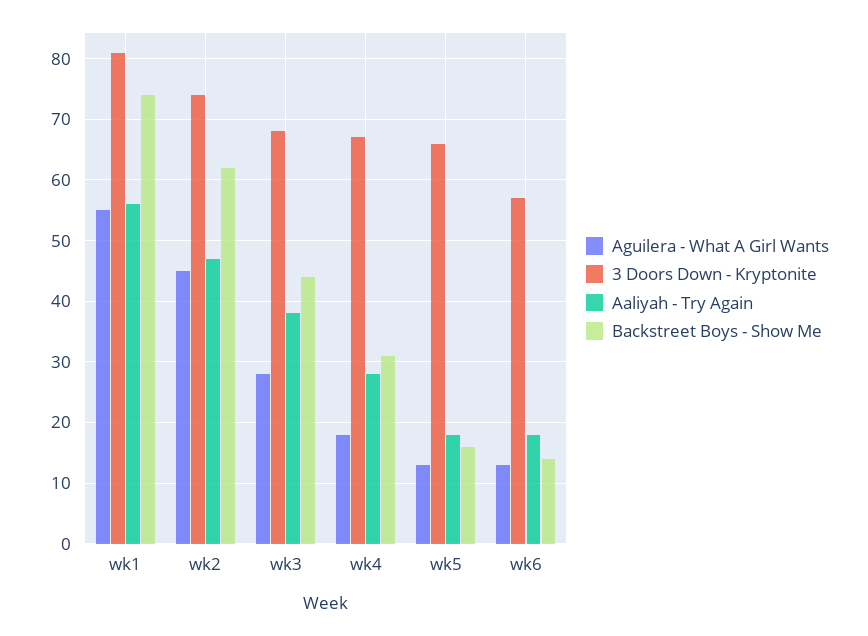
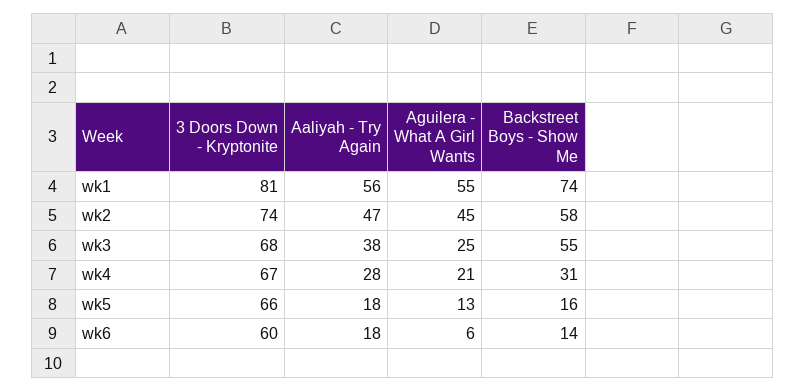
Backstreet Boys - Show Me, wk2: 62 -> 58
Aguilera - What A Girl Wants, wk3: 28 -> 25
Backstreet Boys - Show Me, wk3: 44 -> 55
Aguilera - What A Girl Wants, wk4: 18 -> 21
Aguilera - What A Girl Wants, wk6: 13 -> 6
3 Doors Down - Kryptonite, wk6: 57 -> 60

